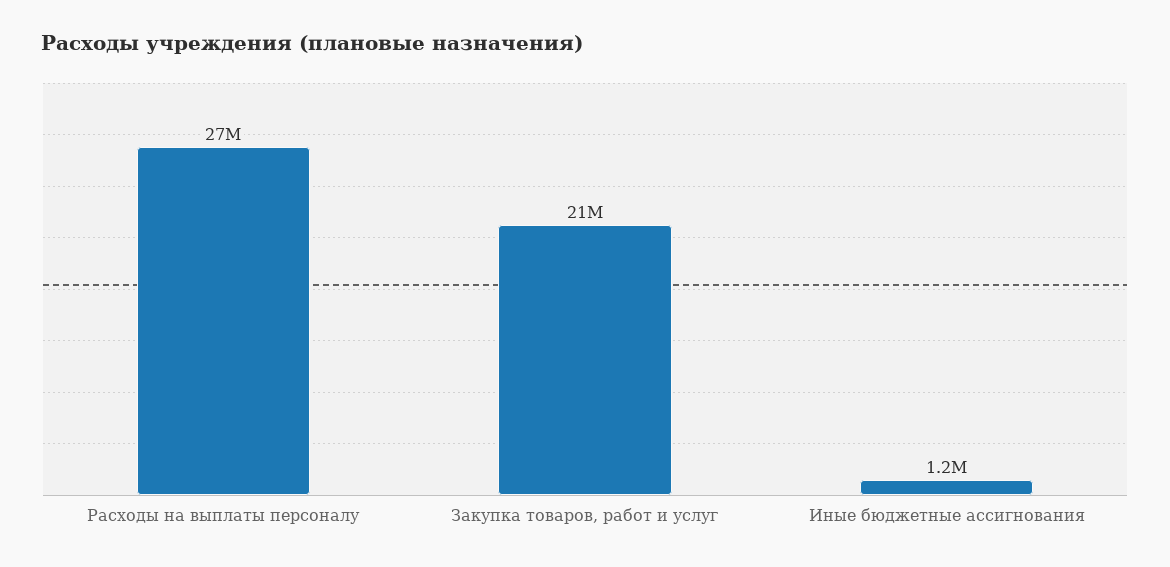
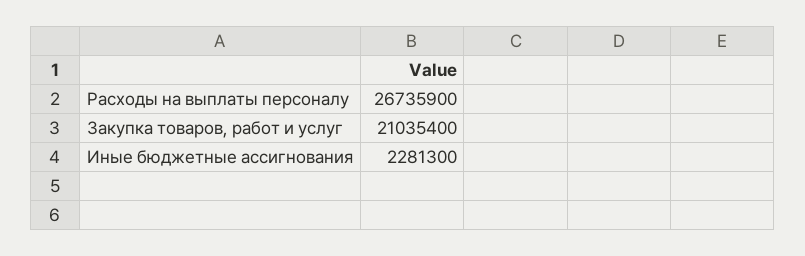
Иные бюджетные ассигнования: 1200000 -> 2281300

